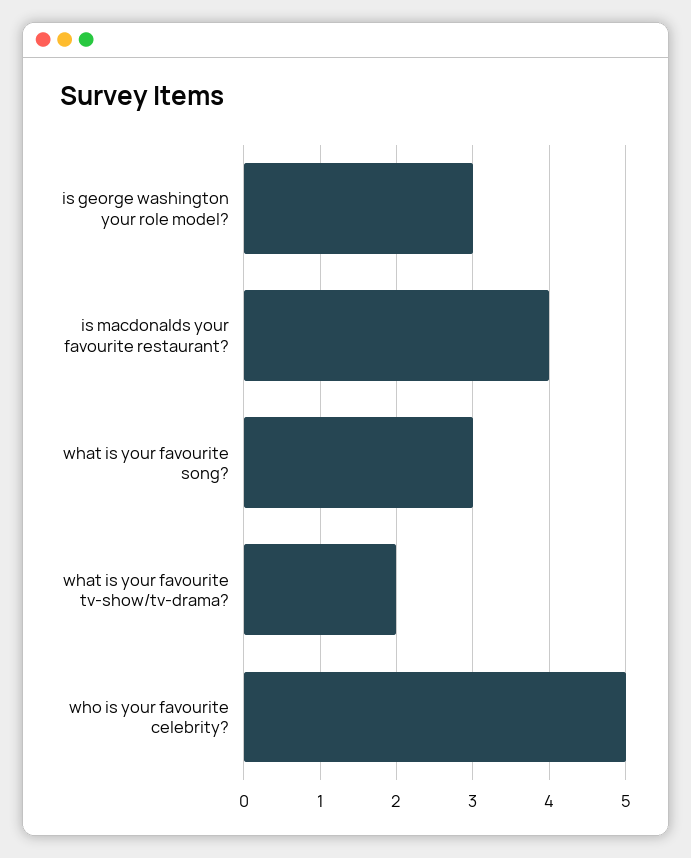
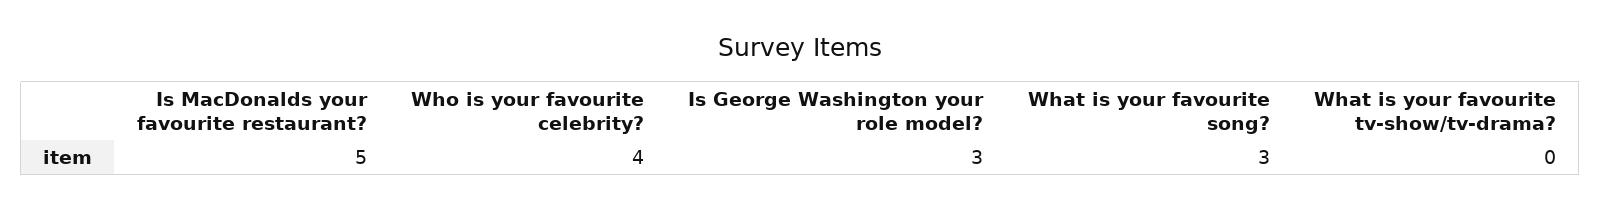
is macdonalds your favourite restaurant?: 4 -> 5
what is your favourite tv-show/tv-drama?: 2 -> 0
who is your favourite celebrity?: 5 -> 4

